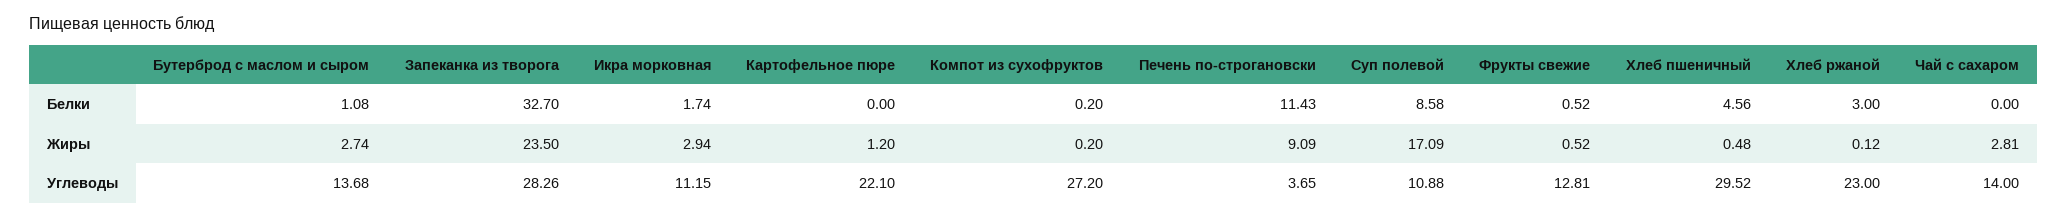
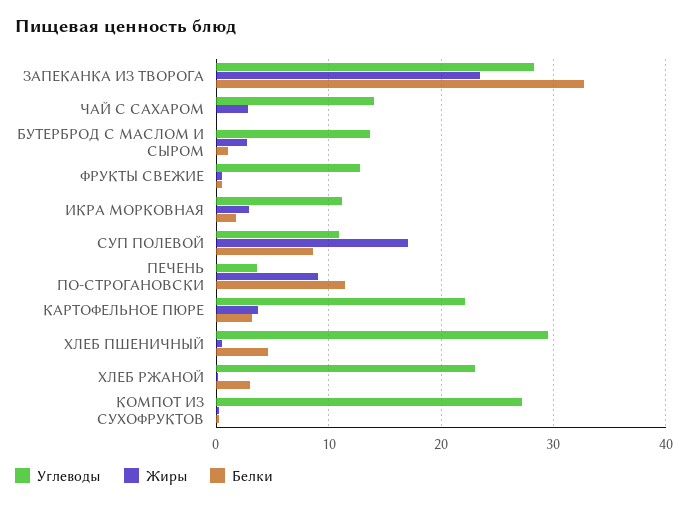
Белки, Картофельное пюре: 0 -> 3
Жиры, Картофельное пюре: 1.2 -> 4

